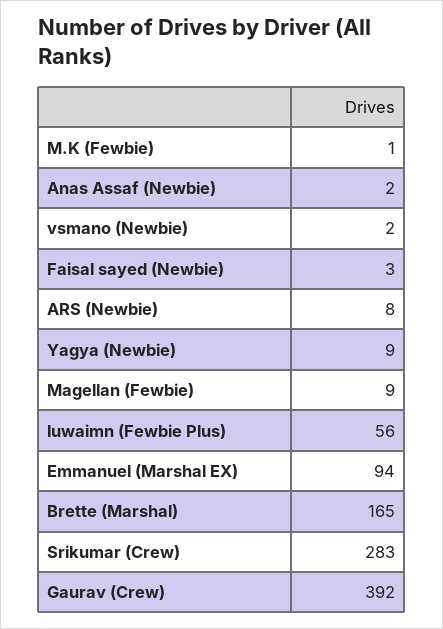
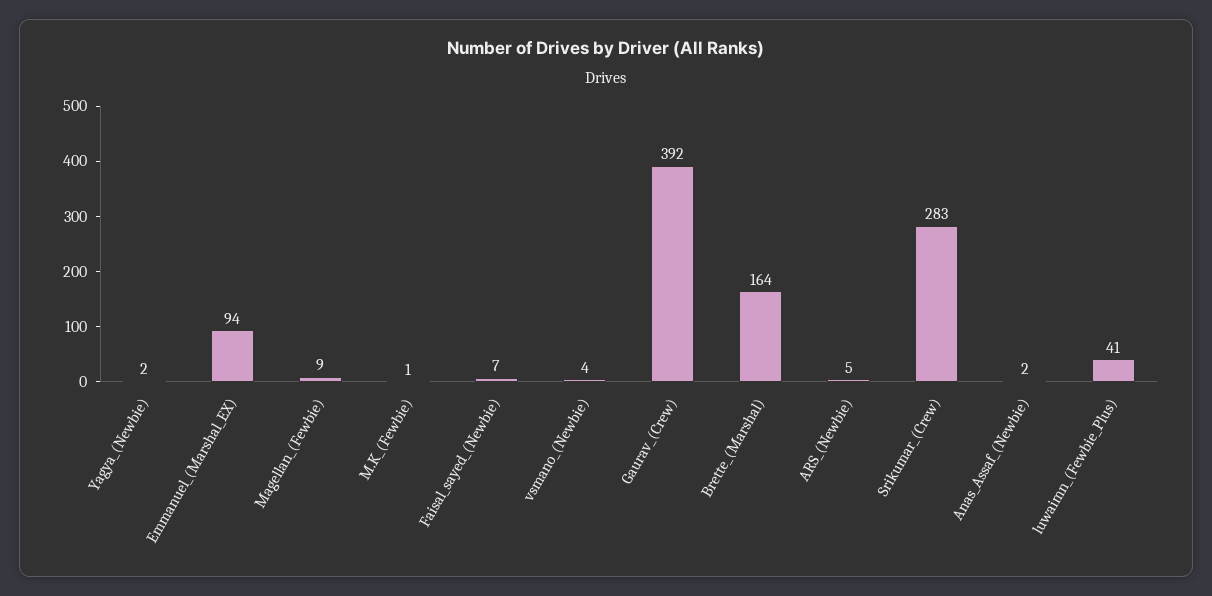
vsmano (Newbie): 2 -> 4
Faisal sayed (Newbie): 3 -> 7
ARS (Newbie): 8 -> 5
Yagya (Newbie): 9 -> 2
luwaimn (Fewbie Plus): 56 -> 41
Brette (Marshal): 165 -> 164

